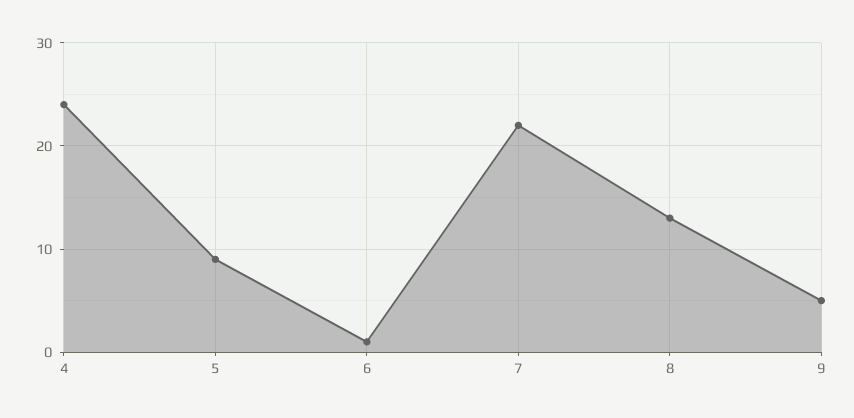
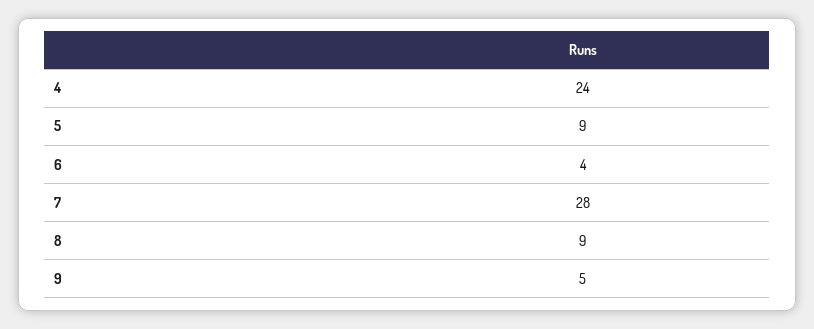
6: 1 -> 4
7: 22 -> 28
8: 13 -> 9

